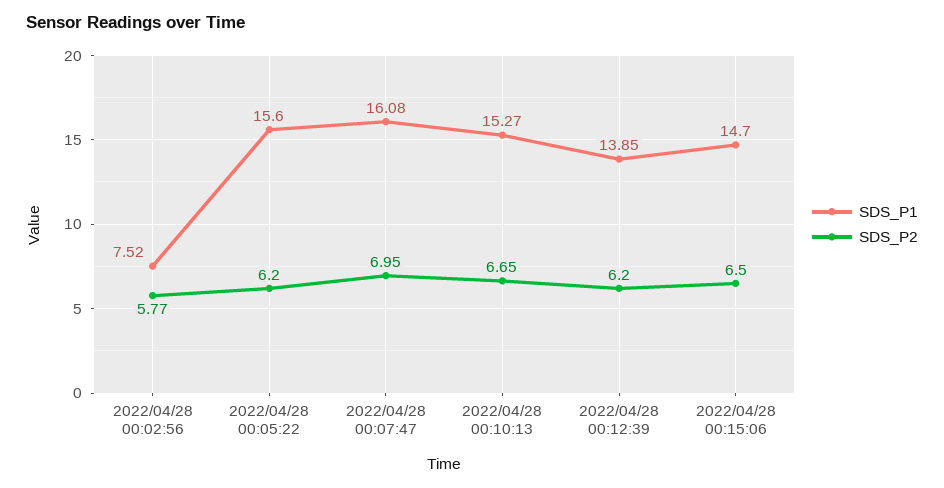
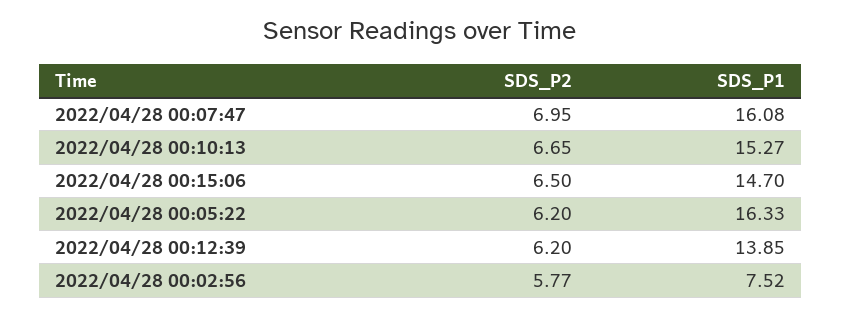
SDS_P1, 2022/04/28 00:05:22: 15.6 -> 16.33

